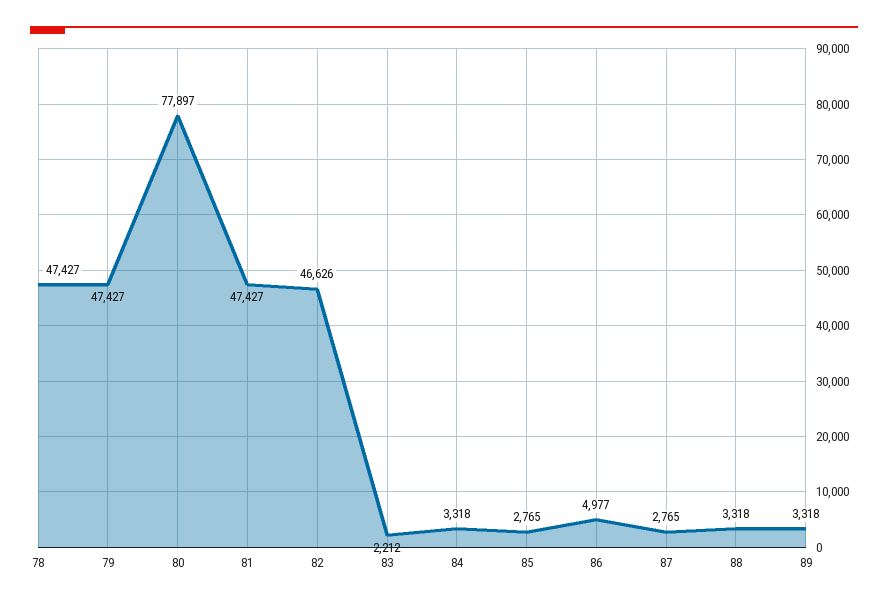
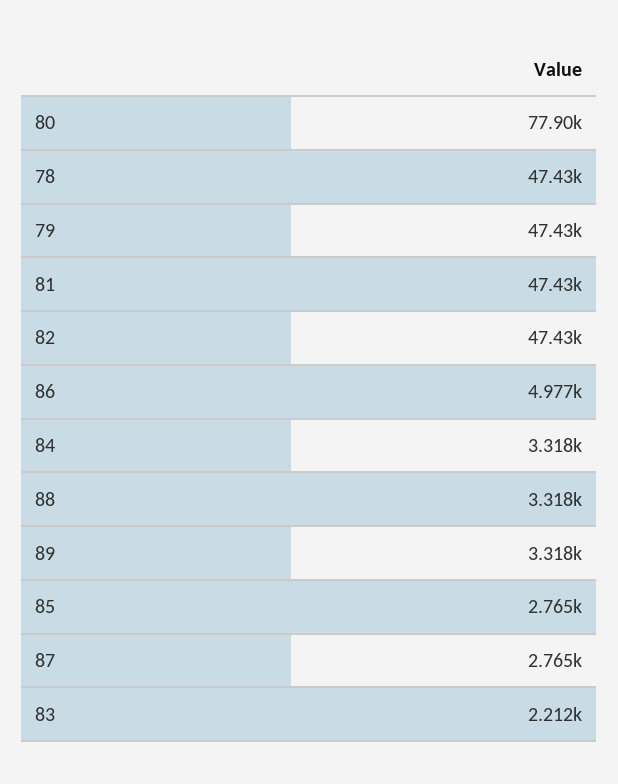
82: 46626 -> 47430

